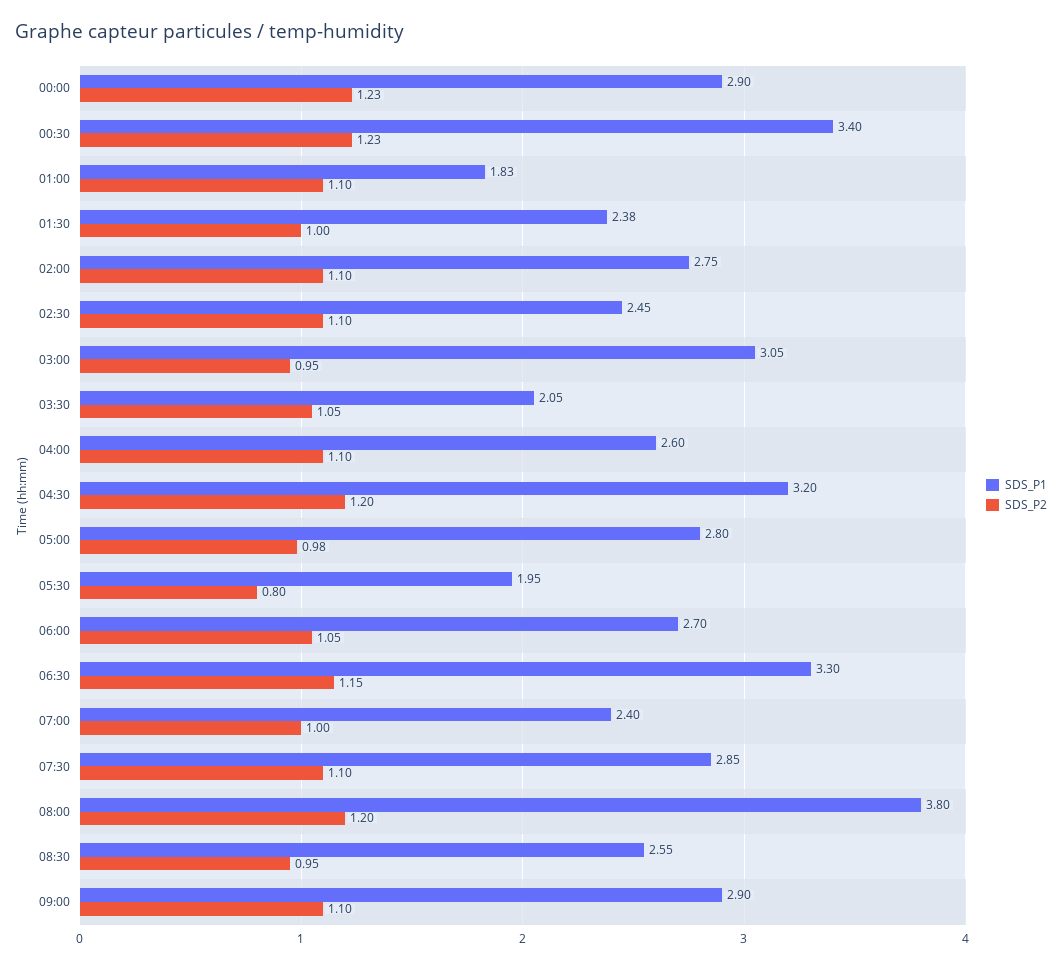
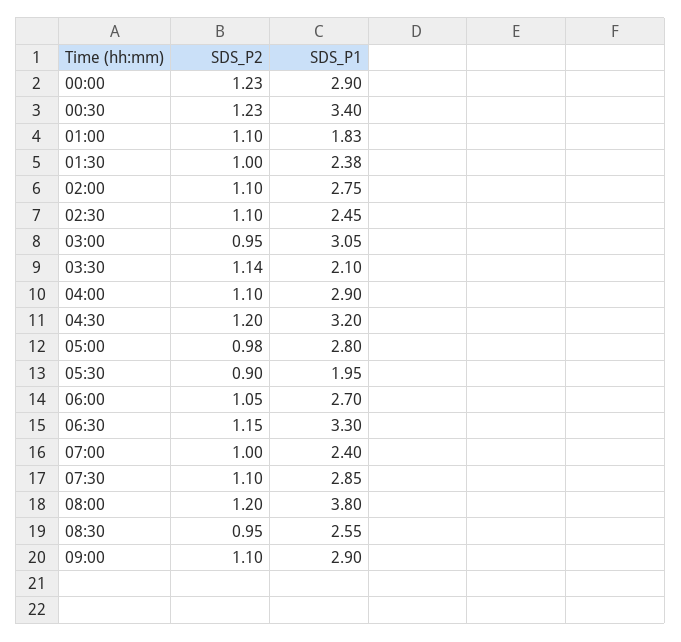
SDS_P1, 03:30: 2.05 -> 2.1
SDS_P2, 03:30: 1.05 -> 1.14
SDS_P1, 04:00: 2.6 -> 2.9
SDS_P2, 05:30: 0.8 -> 0.9

